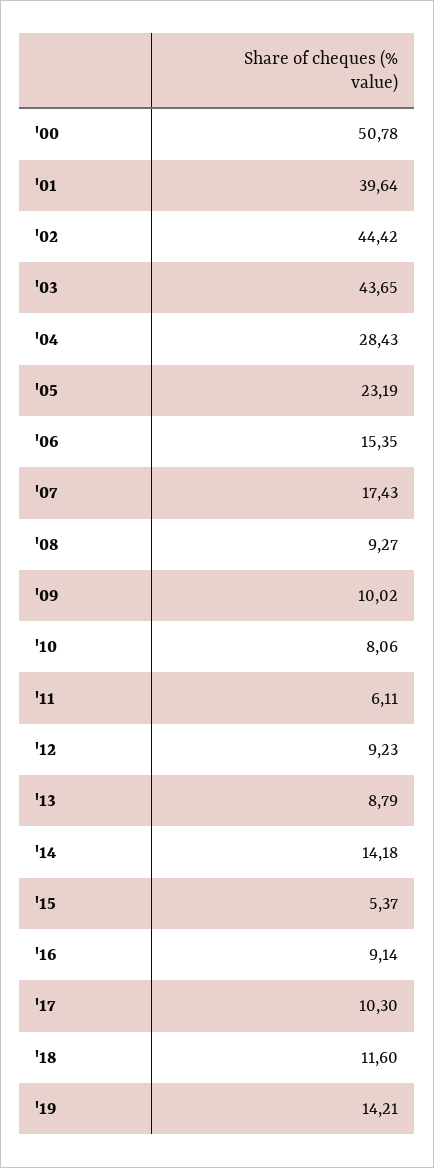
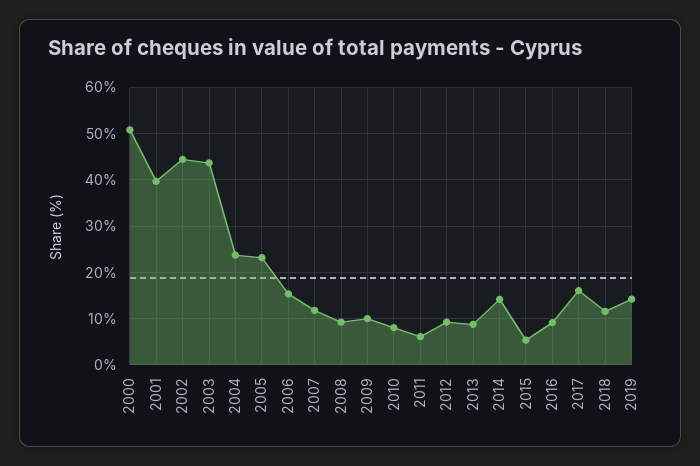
'04: 28.43 -> 24
'07: 17.43 -> 12
'17: 10.3 -> 16

